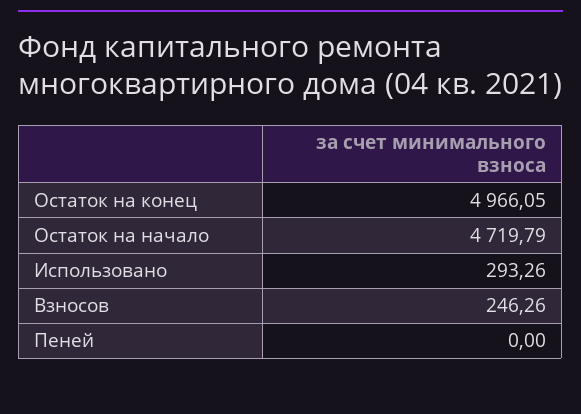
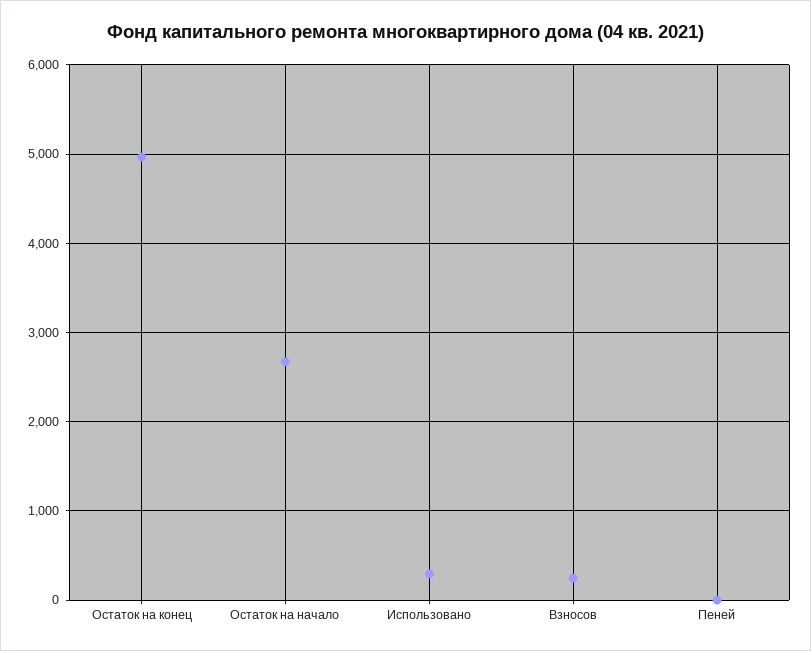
Остаток на начало: 4719.79 -> 2700

